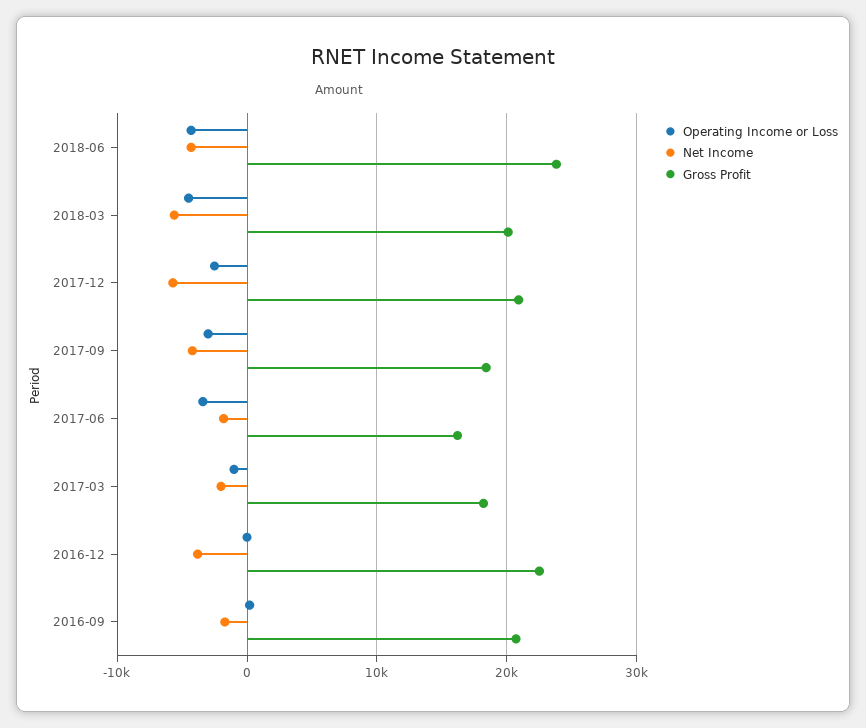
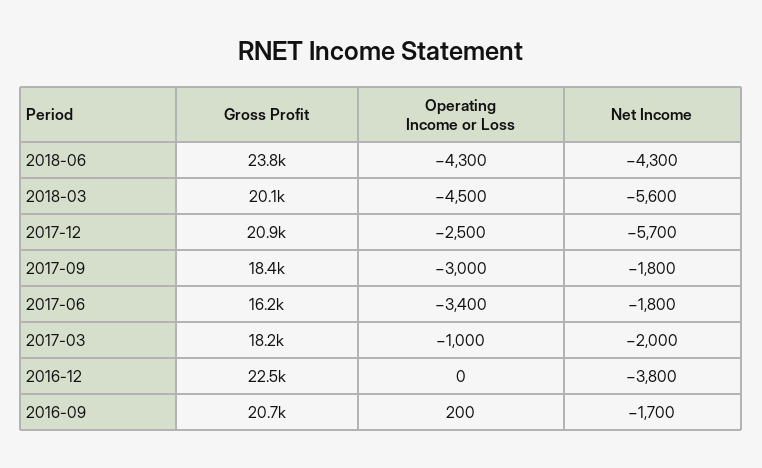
Net Income, 2017-09: -4000 -> -1800

